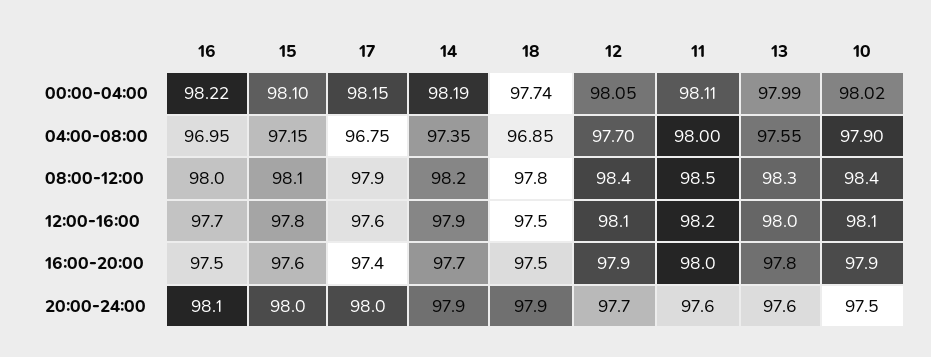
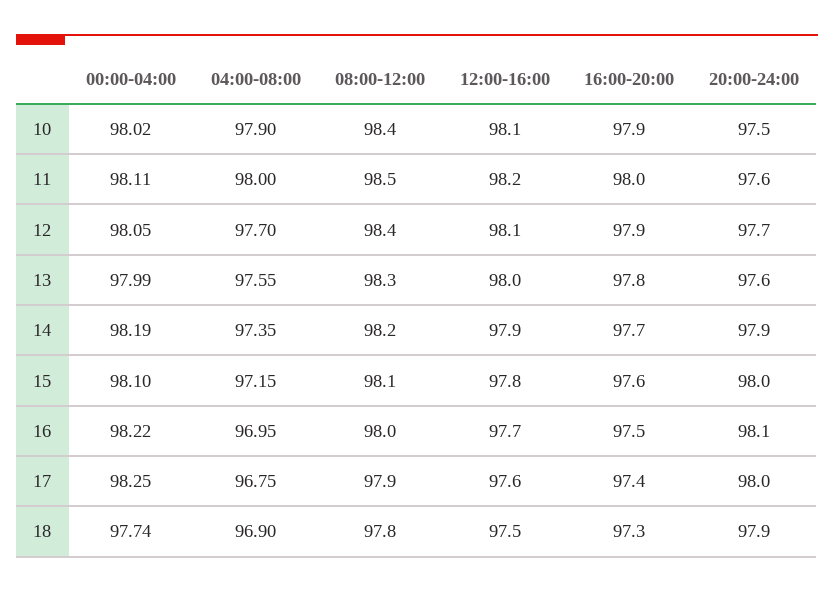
17, 00:00-04:00: 98.15 -> 98.25
18, 04:00-08:00: 96.85 -> 96.9
18, 16:00-20:00: 97.5 -> 97.3

